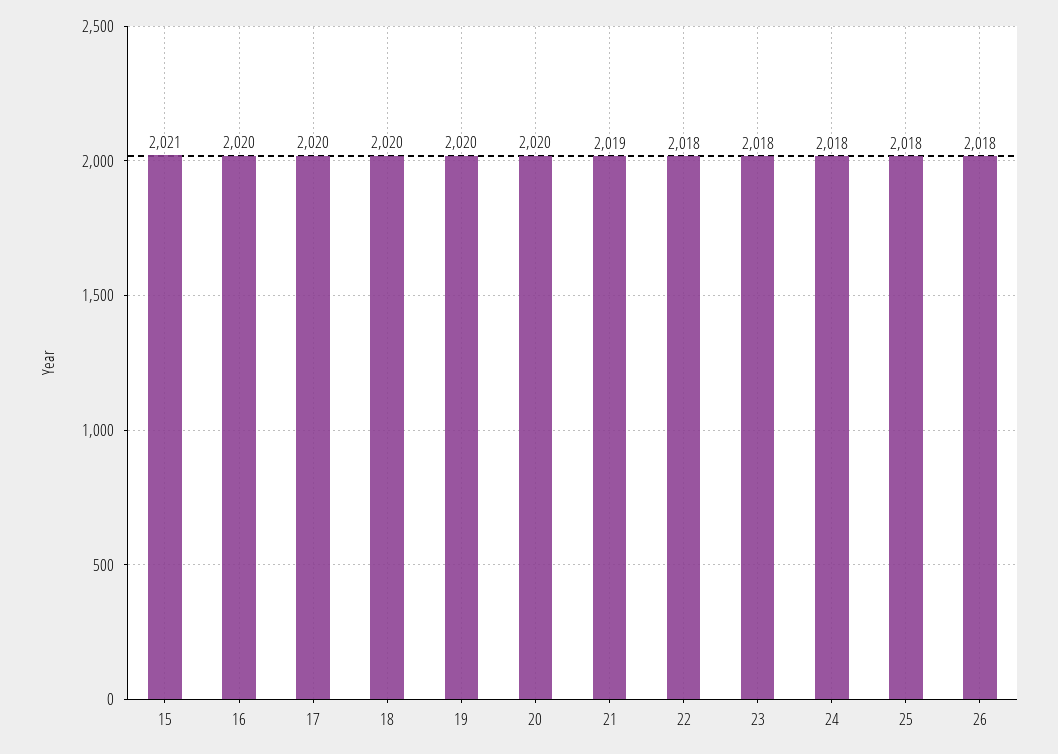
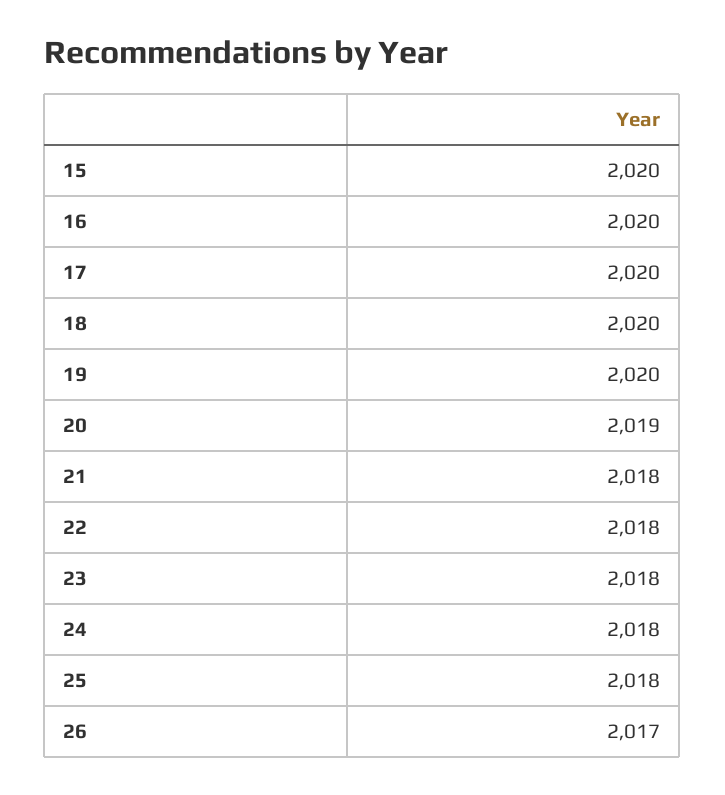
15: 2021 -> 2020
20: 2020 -> 2019
21: 2019 -> 2018
26: 2018 -> 2017

